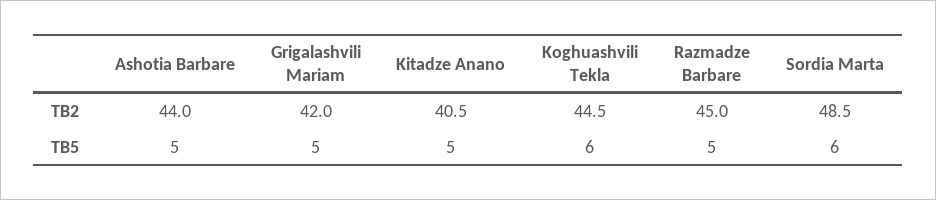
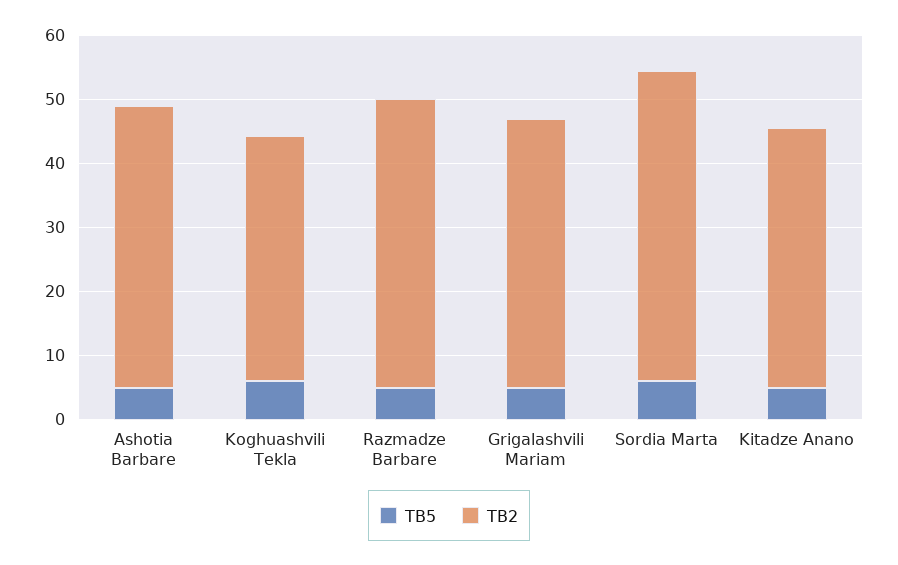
TB2, Koghuashvili Tekla: 44.5 -> 38

